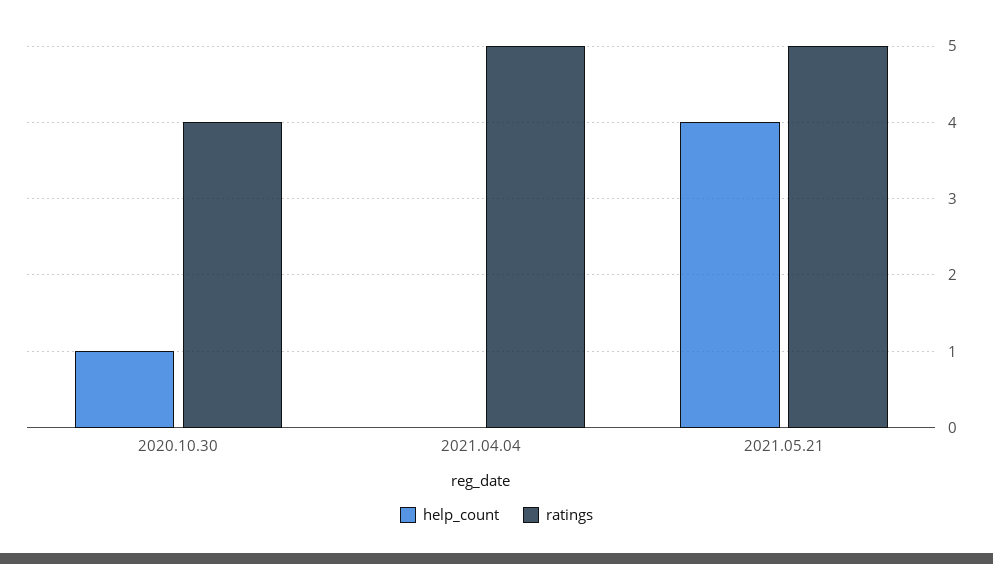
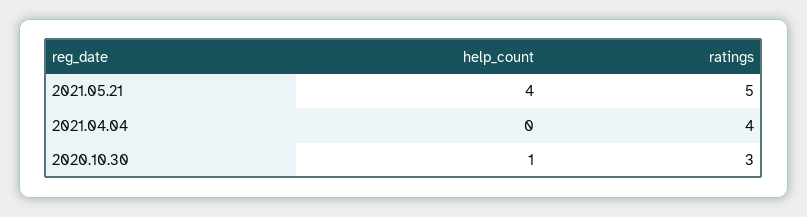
ratings, 2020.10.30: 4 -> 3
ratings, 2021.04.04: 5 -> 4

